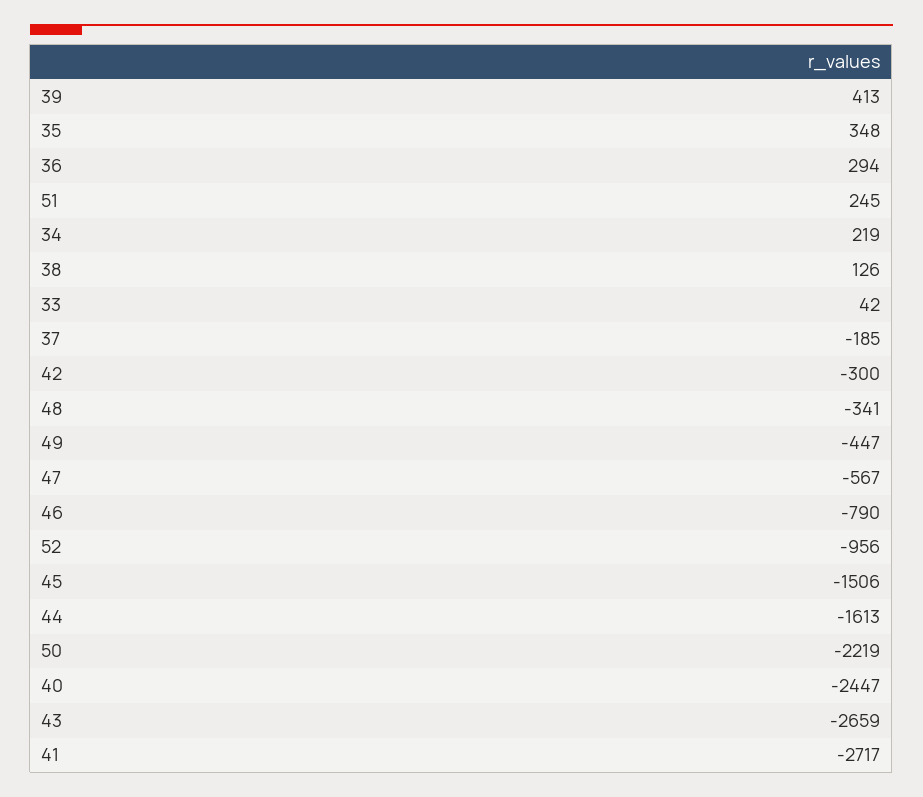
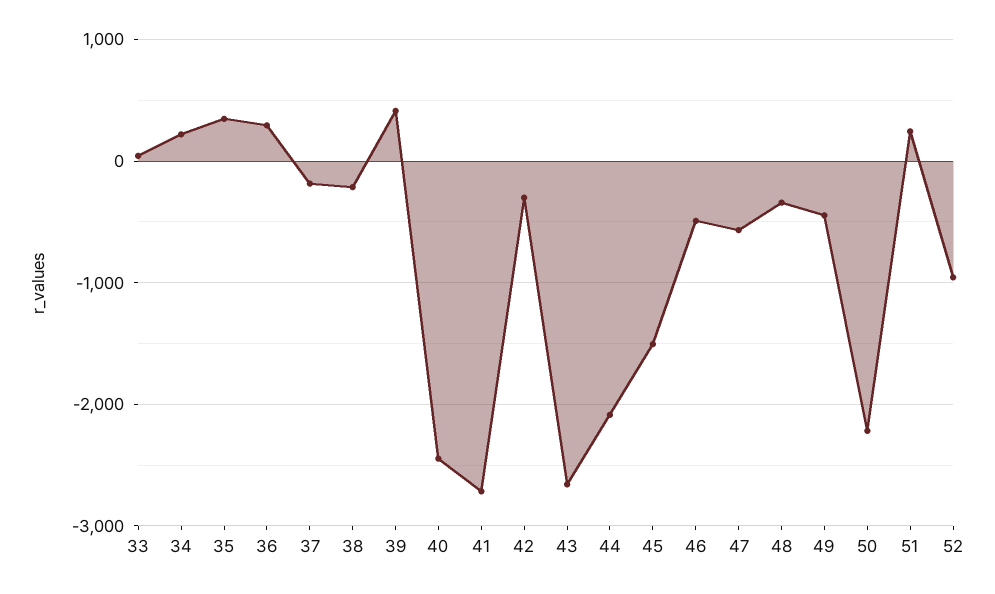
38: 126 -> -200
46: -790 -> -500
44: -1613 -> -2100

